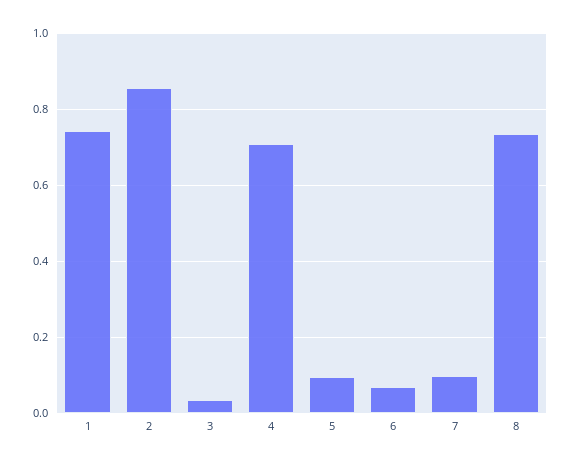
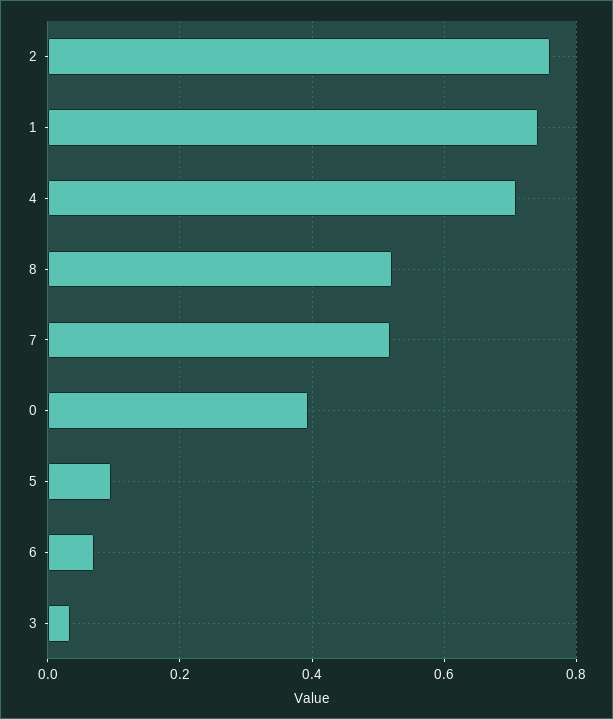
2: 0.86 -> 0.76
7: 0.1 -> 0.52
8: 0.74 -> 0.52
0: none -> 0.4

